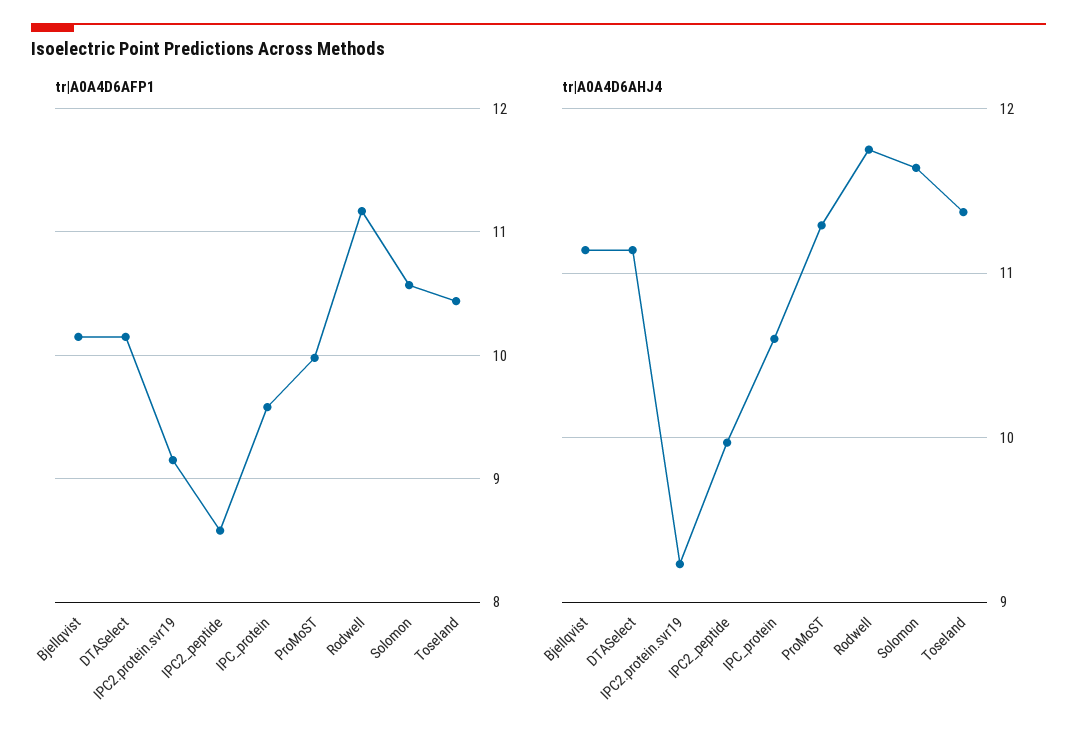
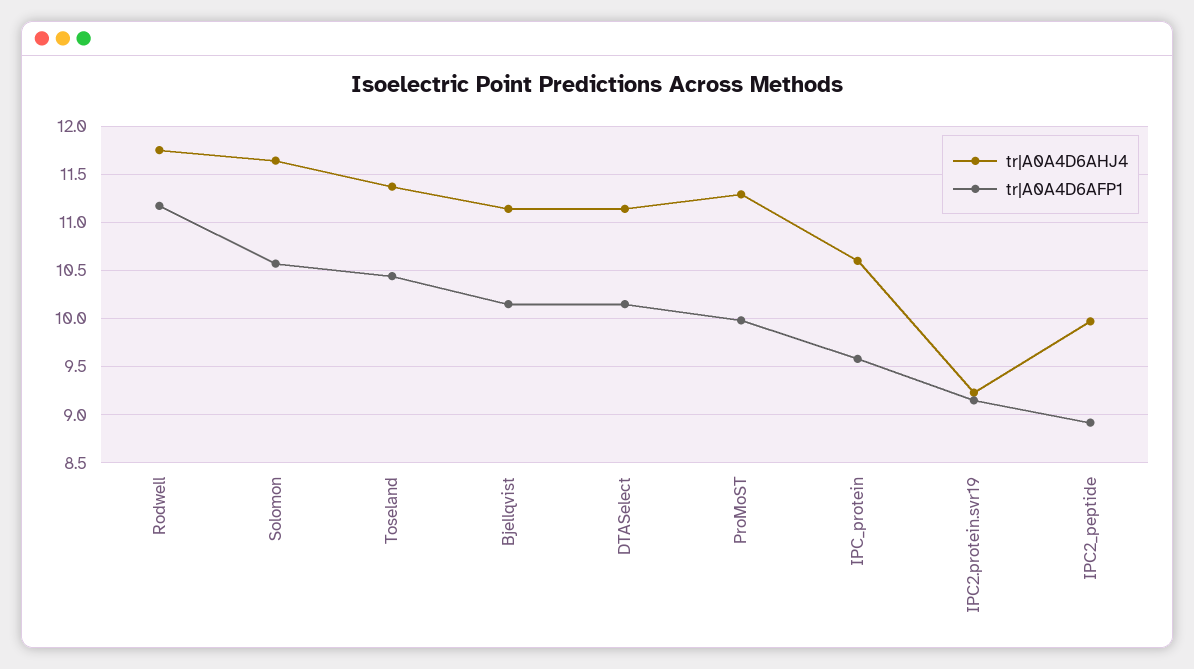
tr|A0A4D6AFP1, IPC2_peptide: 8.6 -> 8.9

